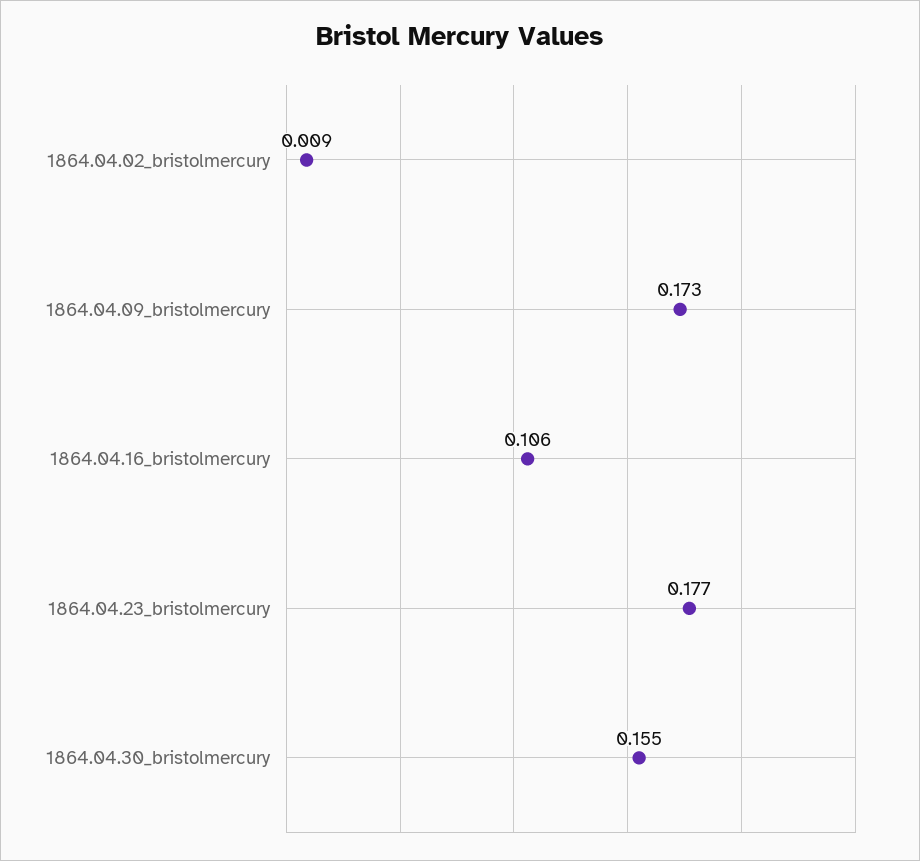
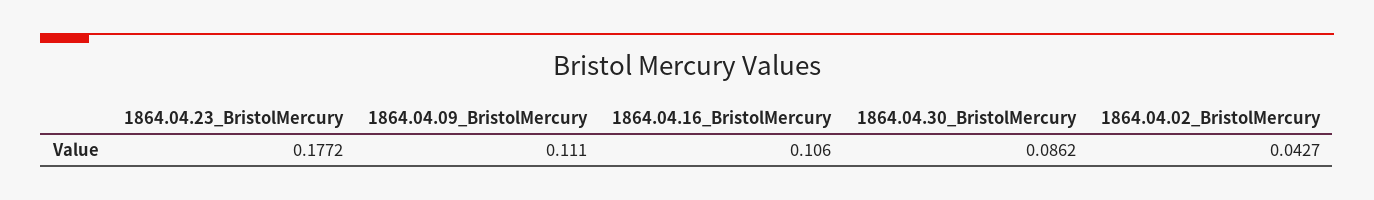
1864.04.02_bristolmercury: 0.009 -> 0.0427
1864.04.09_bristolmercury: 0.173 -> 0.111
1864.04.30_bristolmercury: 0.155 -> 0.0862

